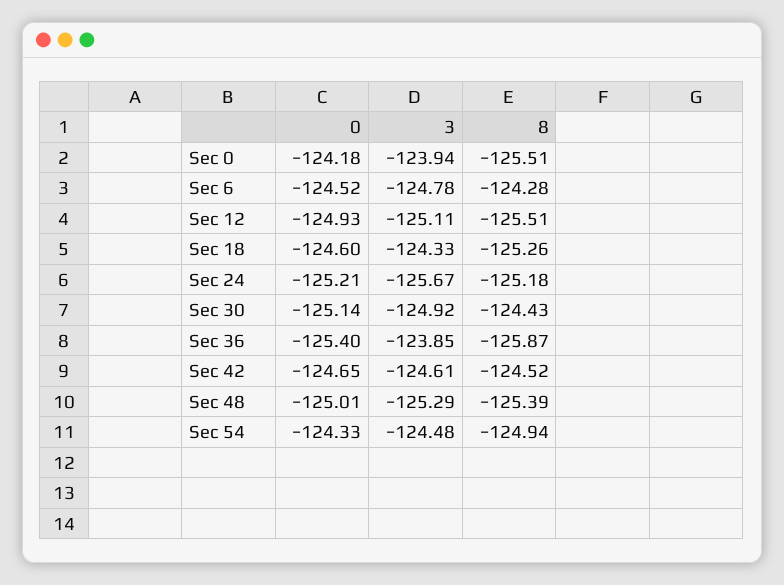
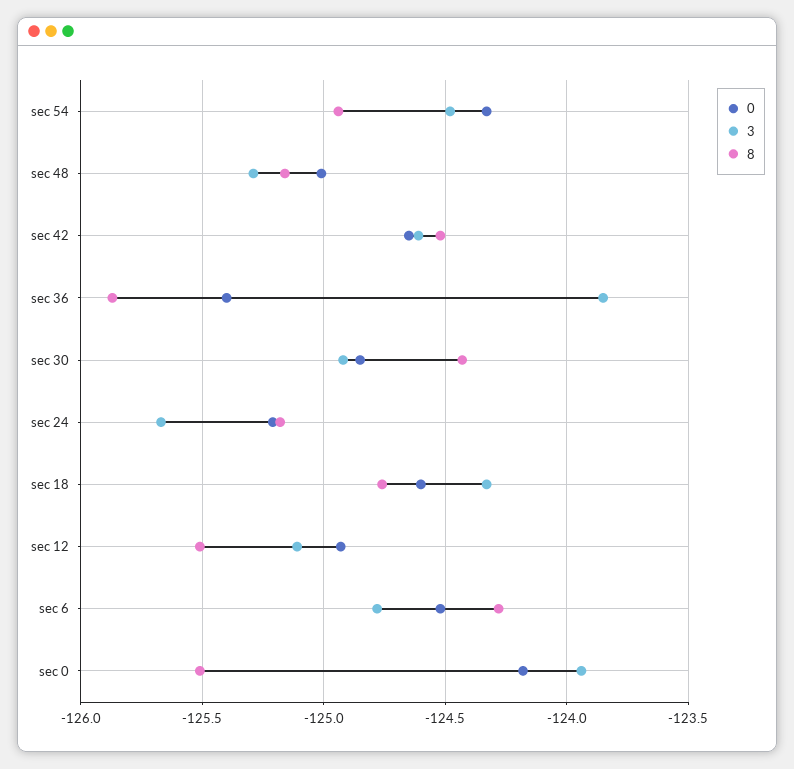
8, Sec 18: -125.26 -> -124.75
0, Sec 30: -125.14 -> -124.85
8, Sec 48: -125.39 -> -125.15

